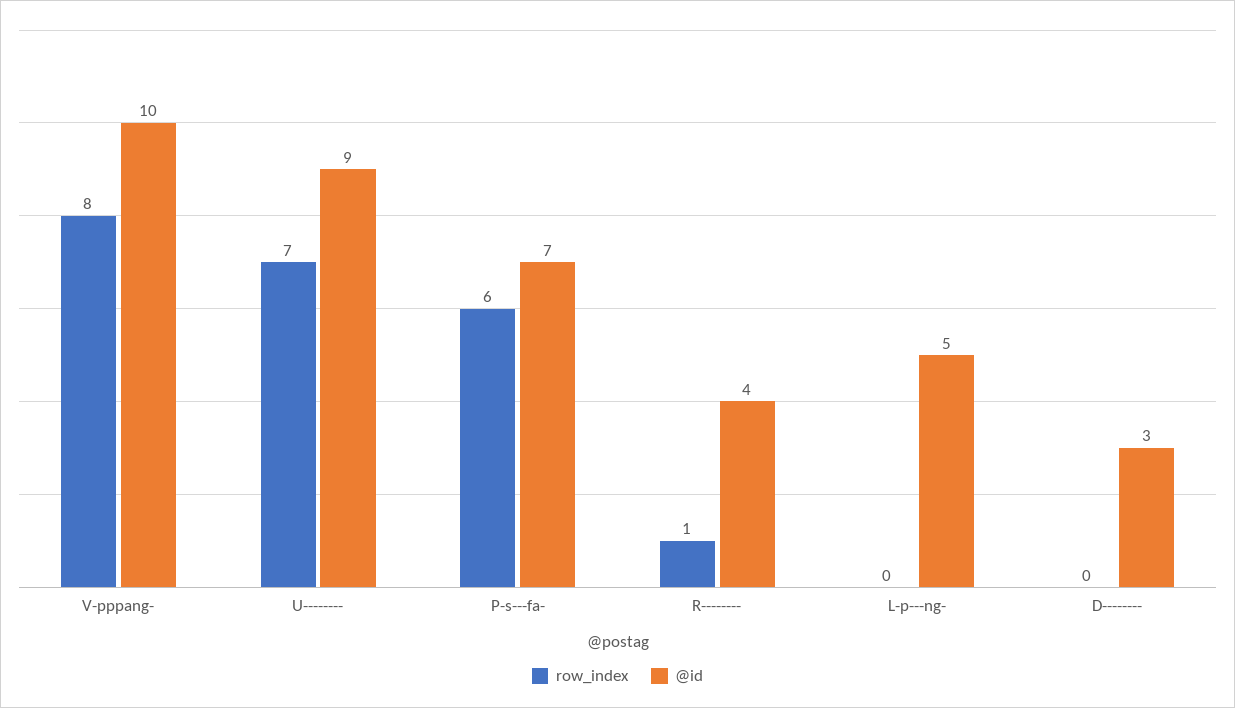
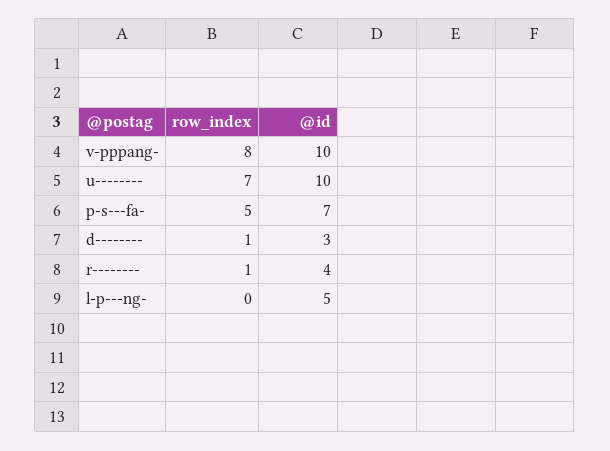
@id, U--------: 9 -> 10
row_index, P-s---fa-: 6 -> 5
row_index, D--------: 0 -> 1

